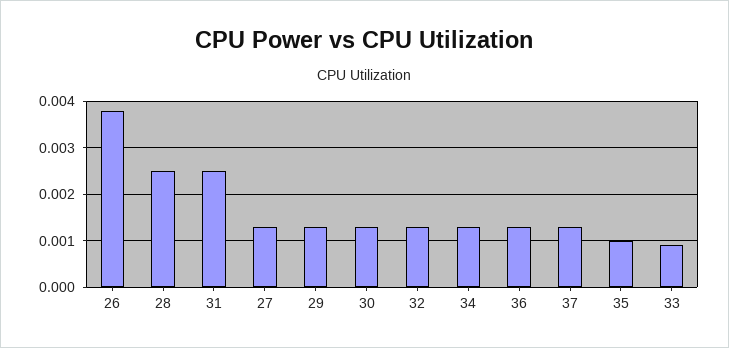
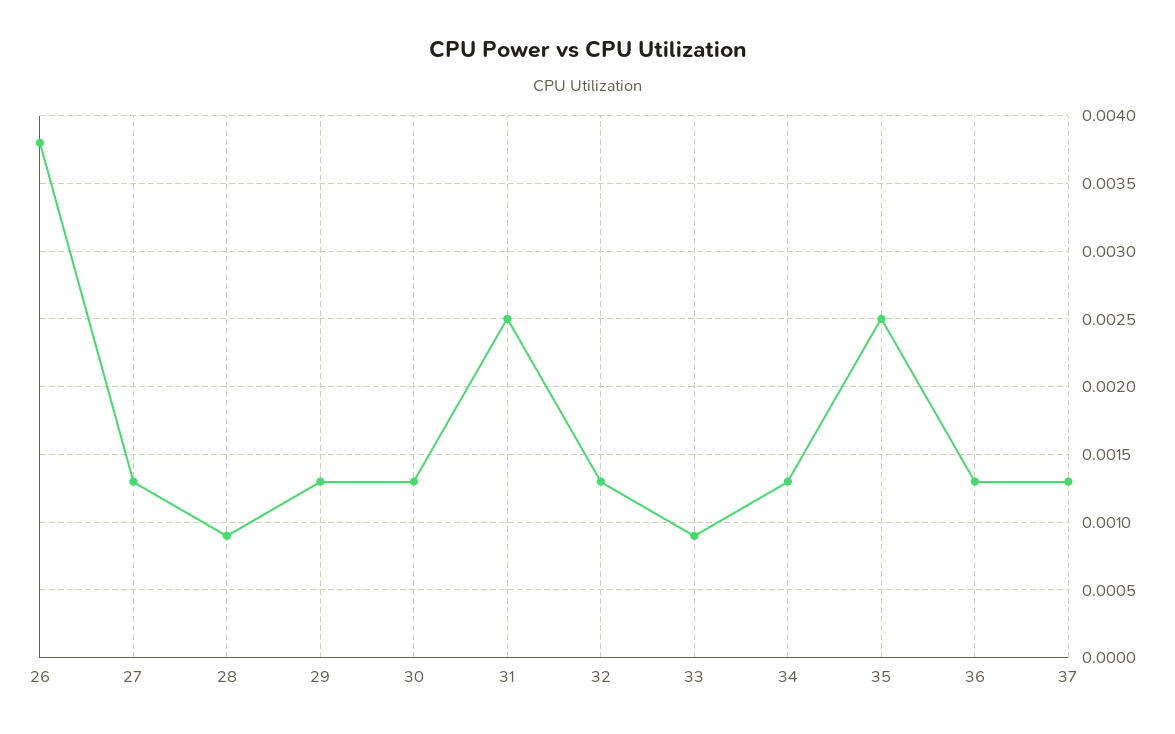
28: 0.0025 -> 0.0009
35: 0.001 -> 0.0025

